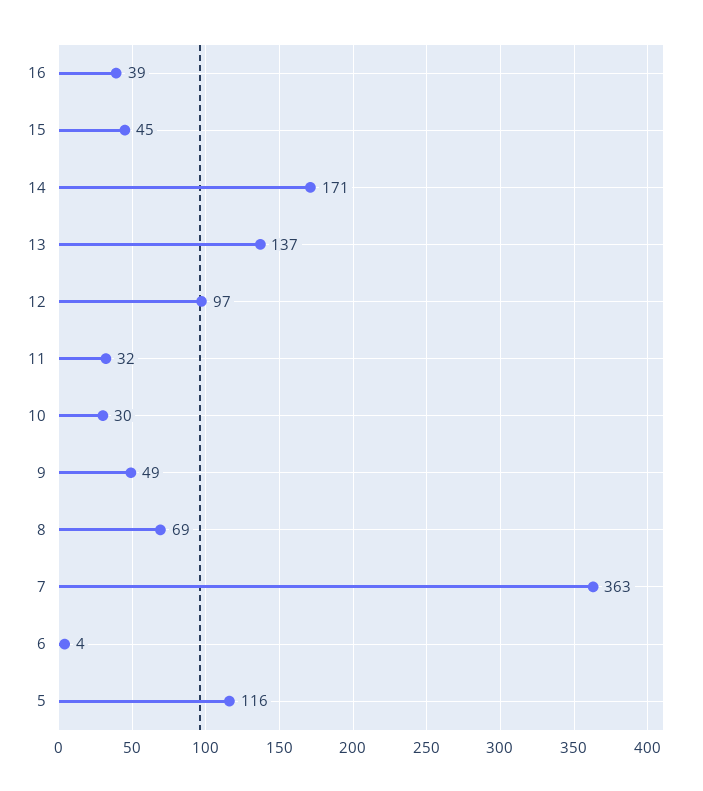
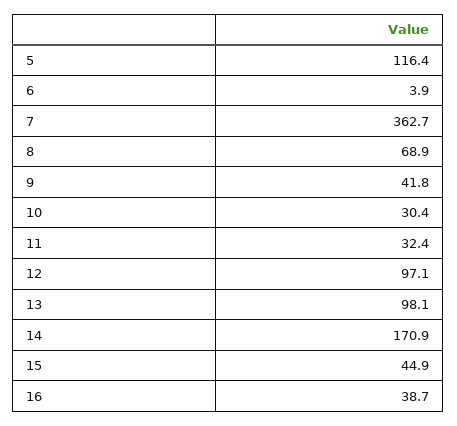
13: 137 -> 98.1
9: 49 -> 41.8

